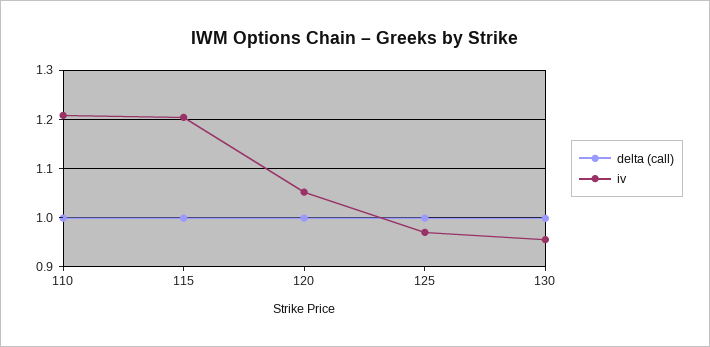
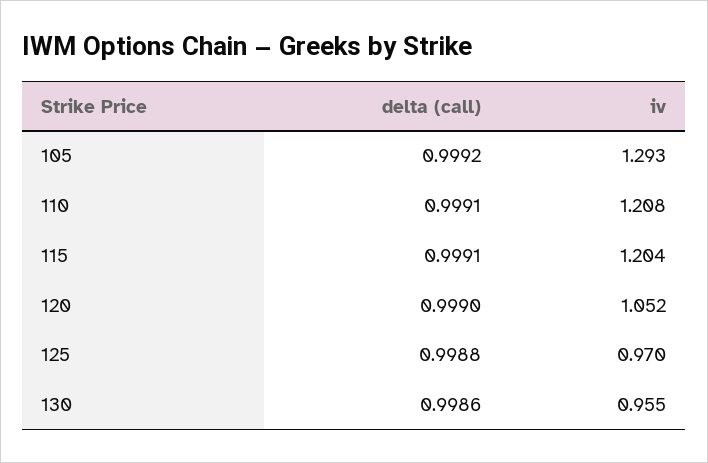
delta (call), 105: none -> 0.9992
iv, 105: none -> 1.293

